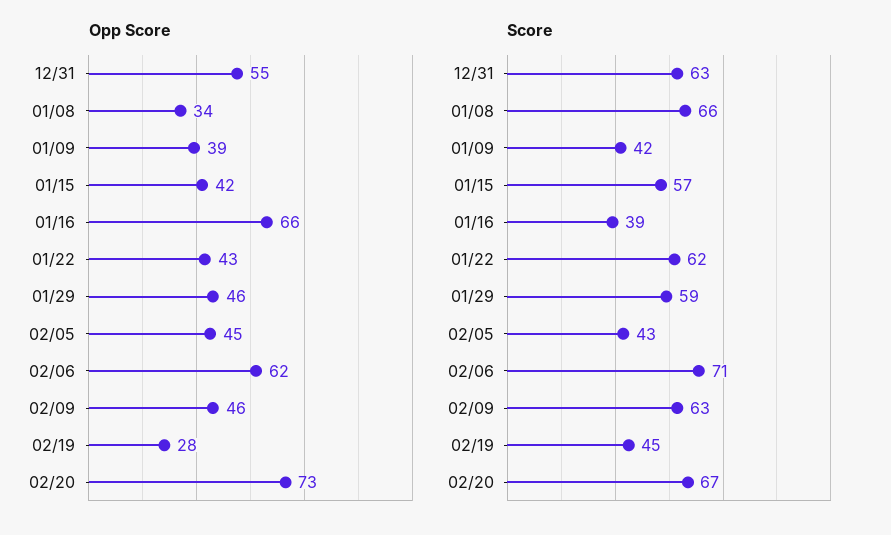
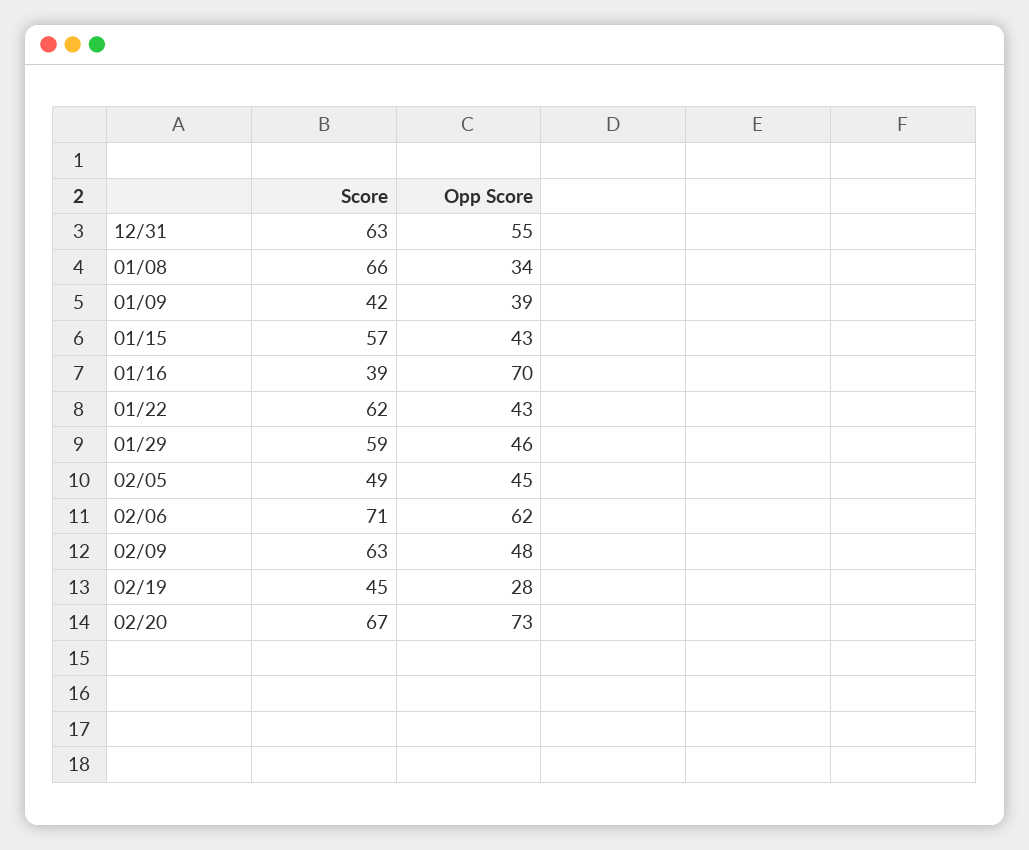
Opp Score, 01/15: 42 -> 43
Opp Score, 01/16: 66 -> 70
Opp Score, 02/09: 46 -> 48
Score, 02/05: 43 -> 49

